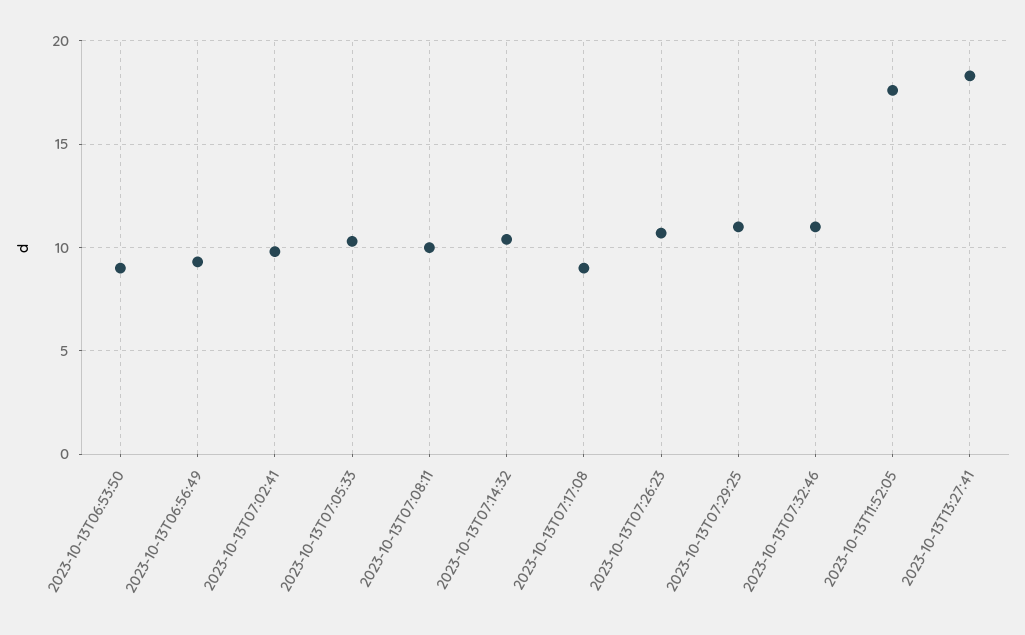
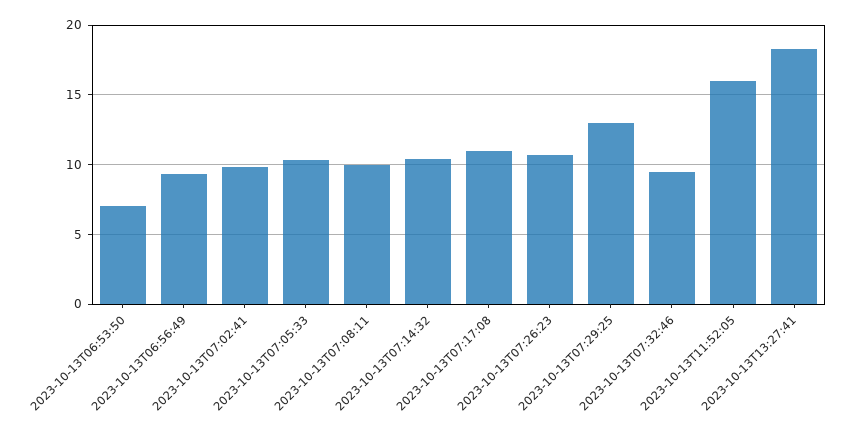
2023-10-13T06:53:50: 9 -> 7
2023-10-13T07:17:08: 9 -> 11
2023-10-13T07:29:25: 11 -> 13
2023-10-13T07:32:46: 11 -> 9.5
2023-10-13T11:52:05: 17.5 -> 16

